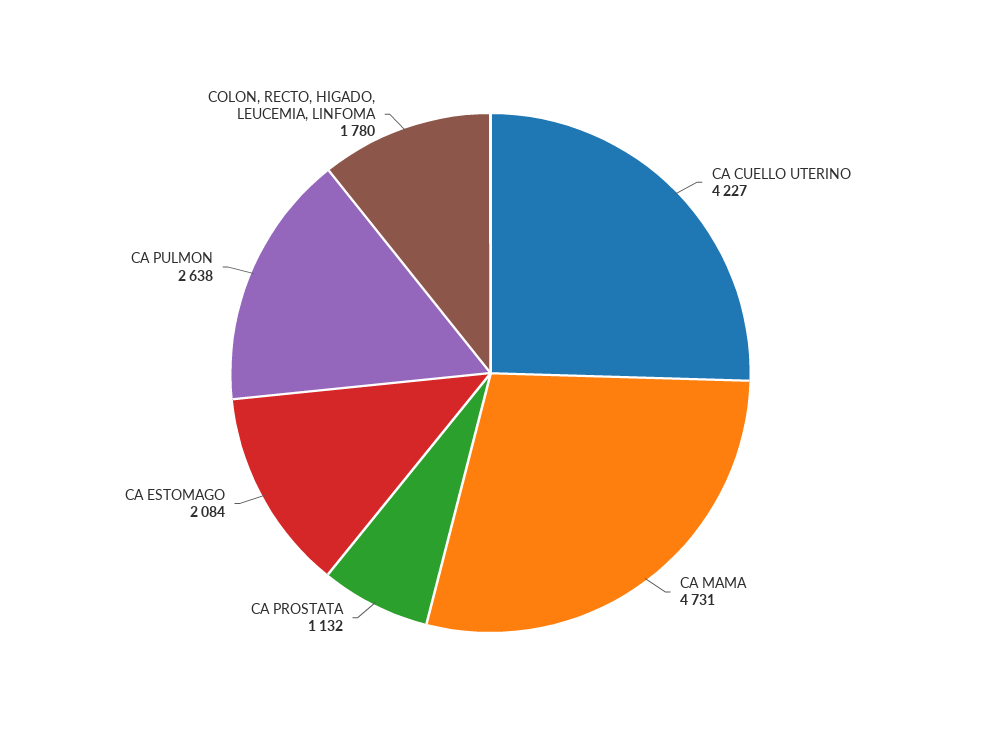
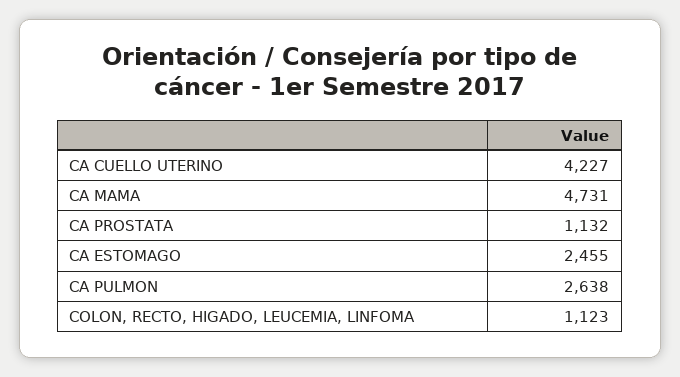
CA ESTOMAGO: 2084 -> 2455
COLON, RECTO, HIGADO, LEUCEMIA, LINFOMA: 1780 -> 1123

